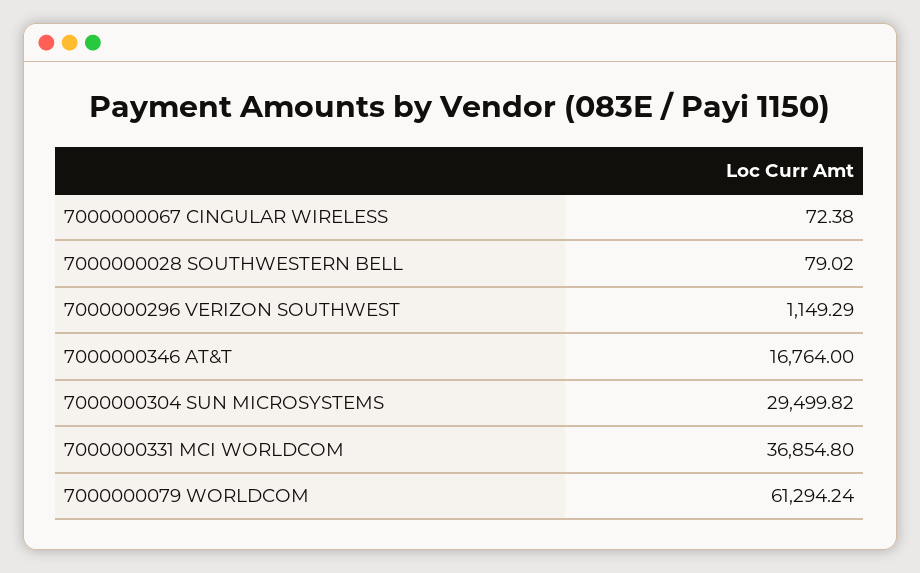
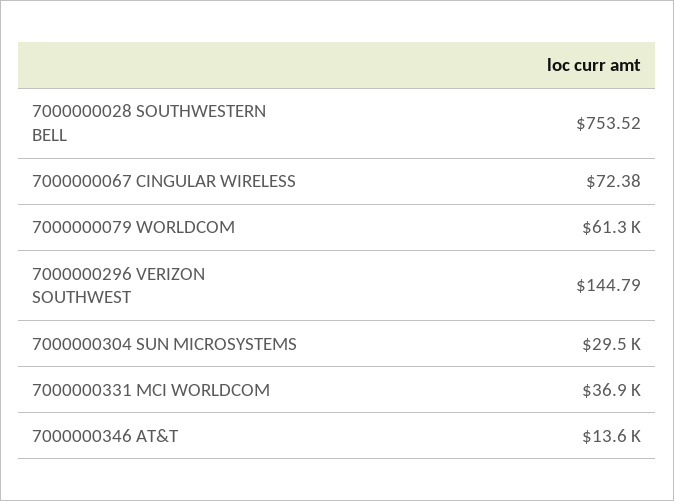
7000000028 SOUTHWESTERN BELL: 79.02 -> 753.52
7000000296 VERIZON SOUTHWEST: 1149.29 -> 144.79
7000000346 AT&T: 16764 -> 13600

